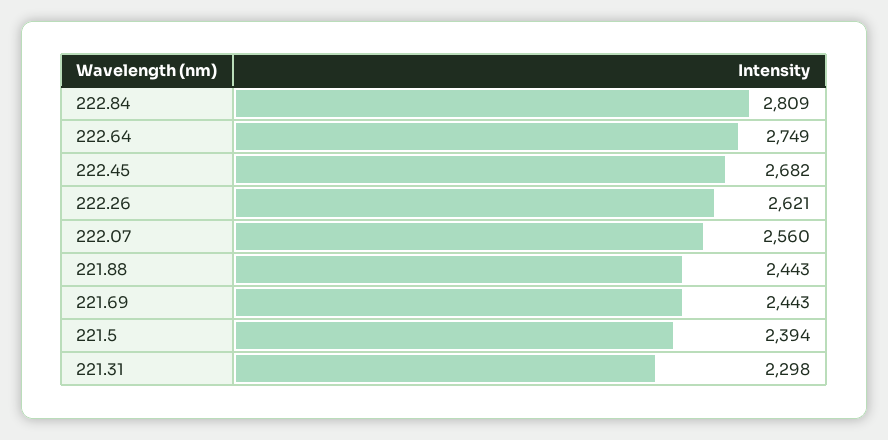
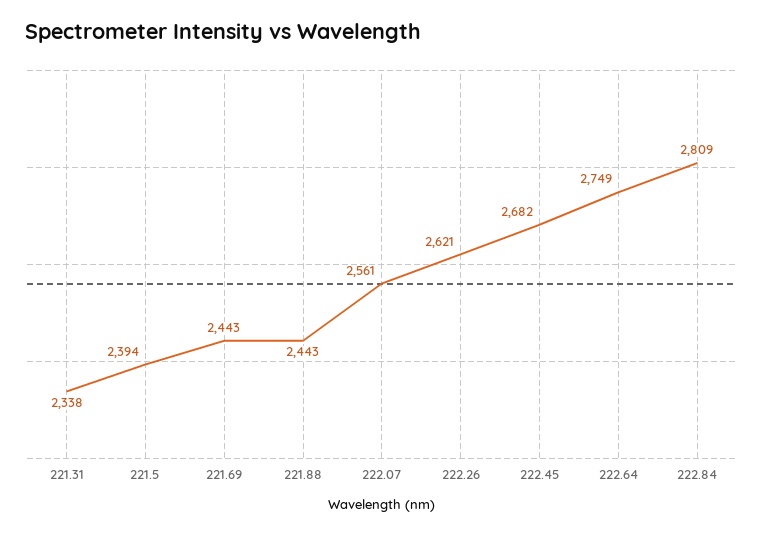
222.07: 2560 -> 2561
221.31: 2298 -> 2338

